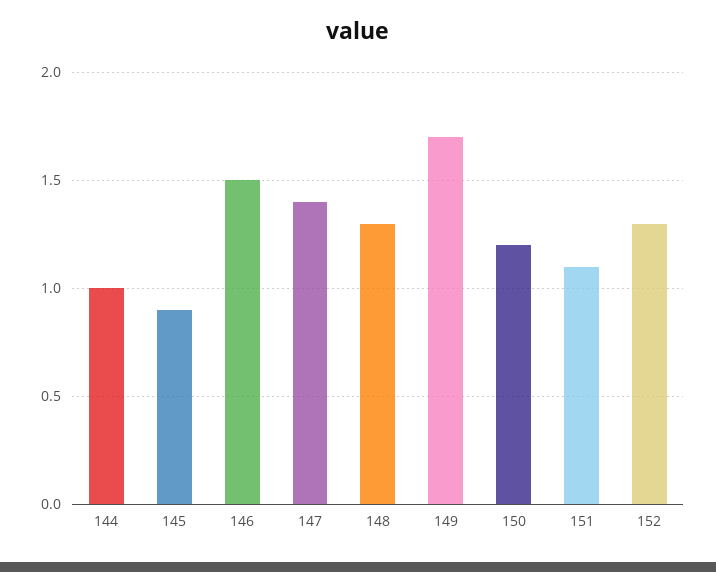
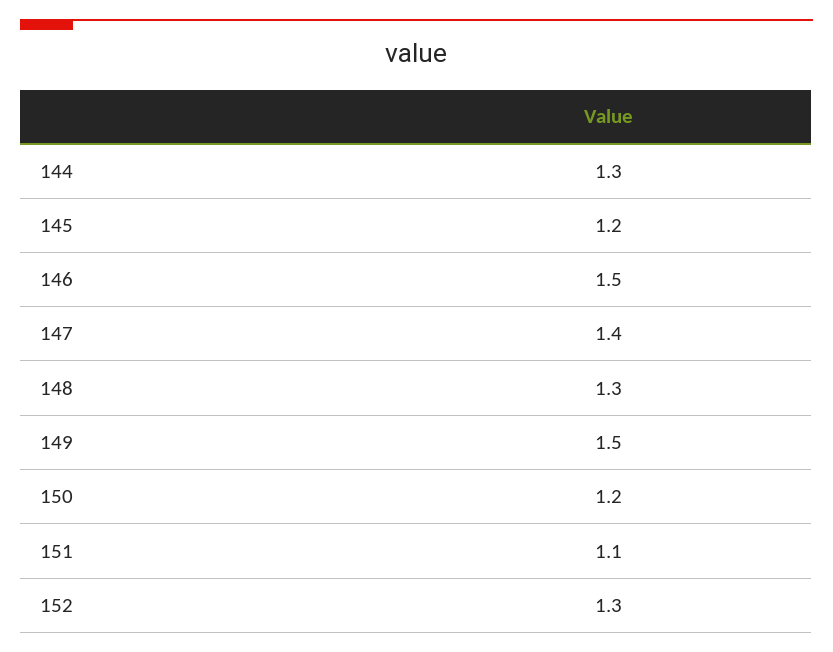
144: 1 -> 1.3
145: 0.9 -> 1.2
149: 1.7 -> 1.5

